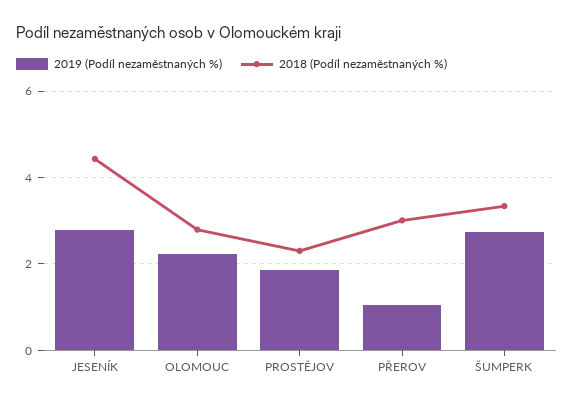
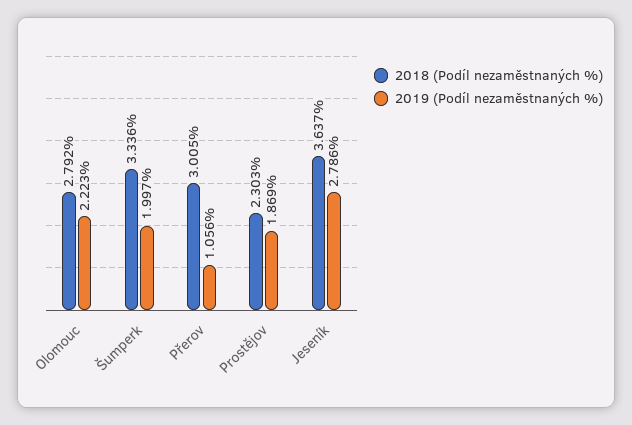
2018 (Podíl nezaměstnaných %), JESENÍK: 4.4 -> 3.637
2019 (Podíl nezaměstnaných %), ŠUMPERK: 2.8 -> 1.997

